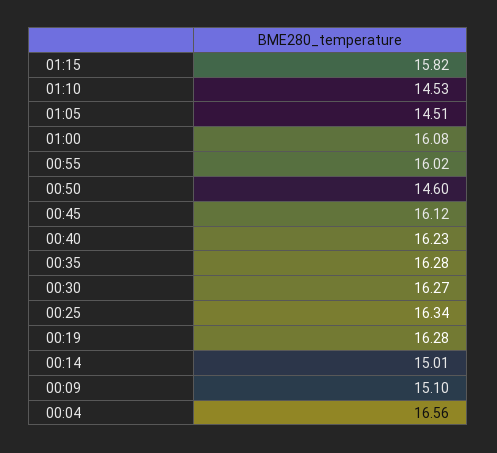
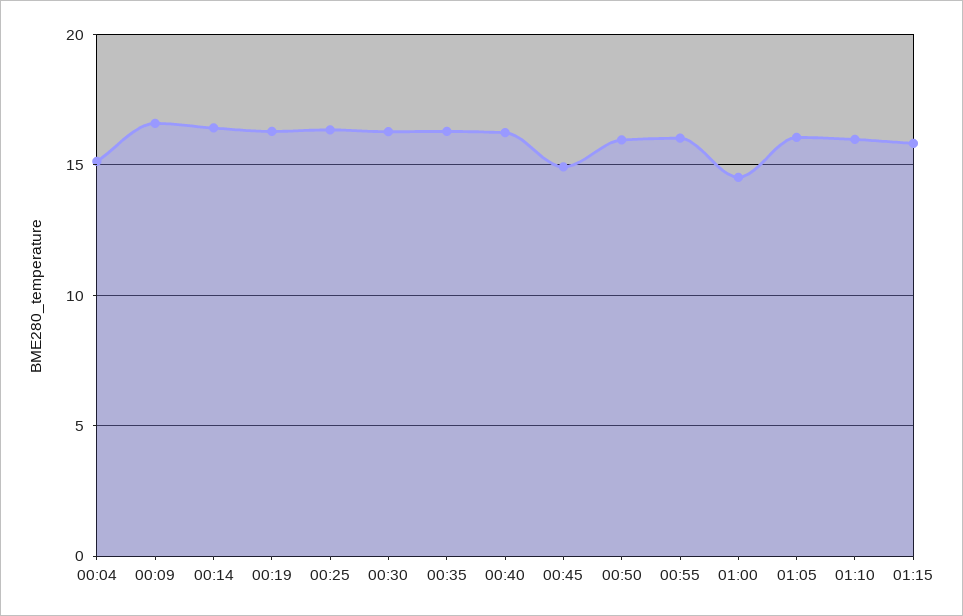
01:10: 14.53 -> 16
01:05: 14.51 -> 16
01:00: 16.08 -> 14.5
00:50: 14.6 -> 16
00:45: 16.12 -> 15
00:14: 15.01 -> 16.5
00:09: 15.1 -> 16.5
00:04: 16.56 -> 15

